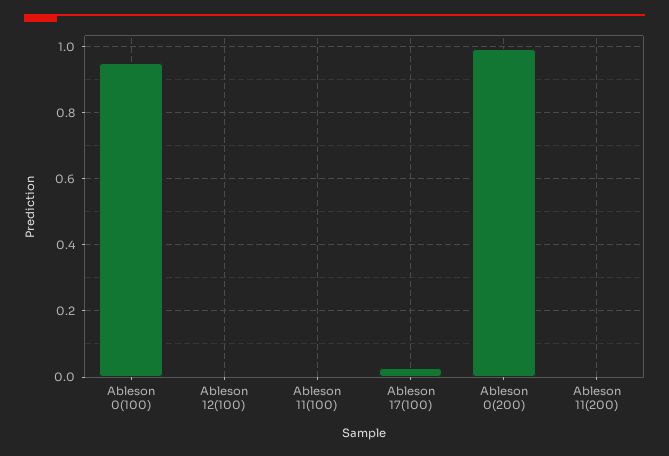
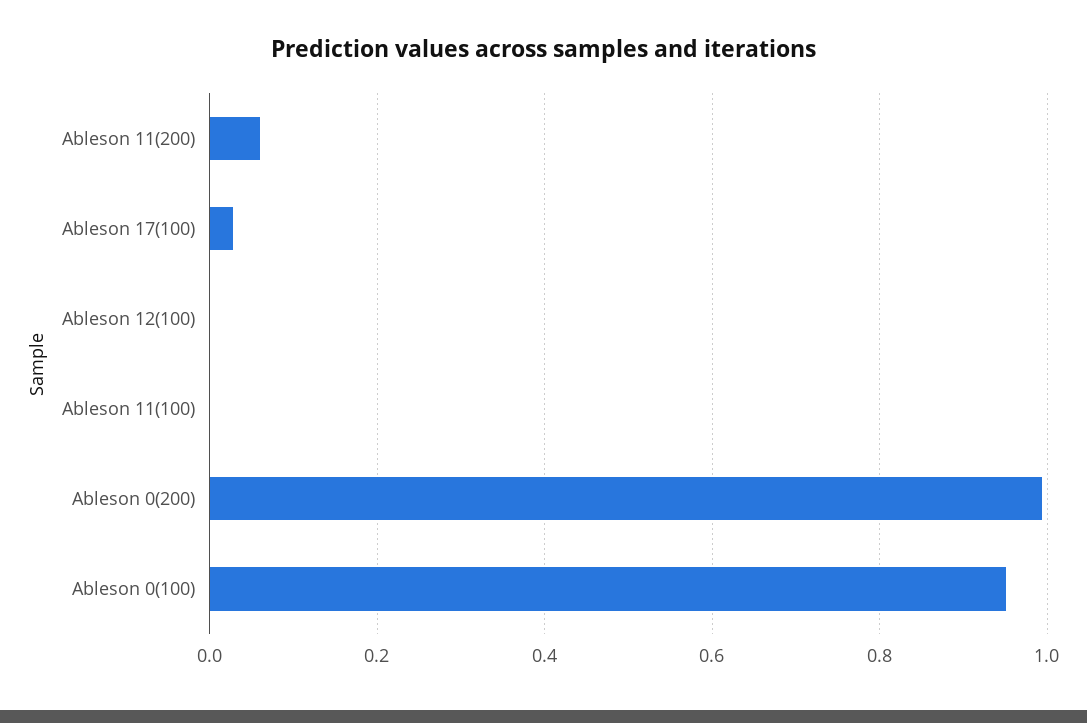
Ableson 11(200): 0 -> 0.06

